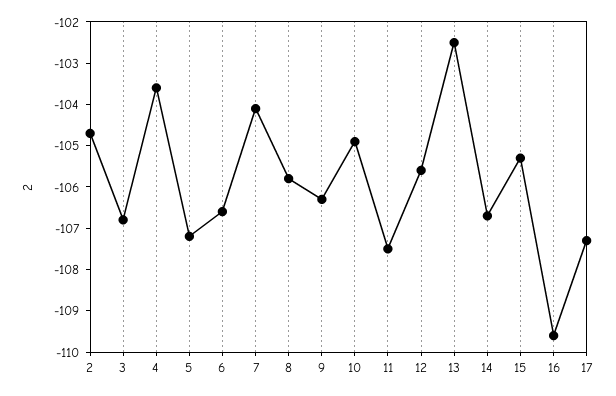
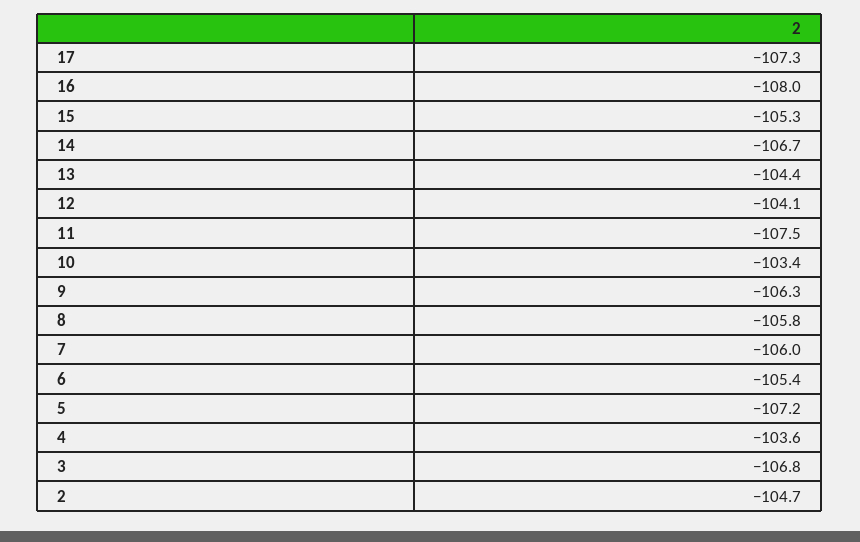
6: -106.5 -> -105.4
7: -104 -> -106
10: -105 -> -103.4
12: -105.5 -> -104.1
13: -102.5 -> -104.4
16: -109.5 -> -108

